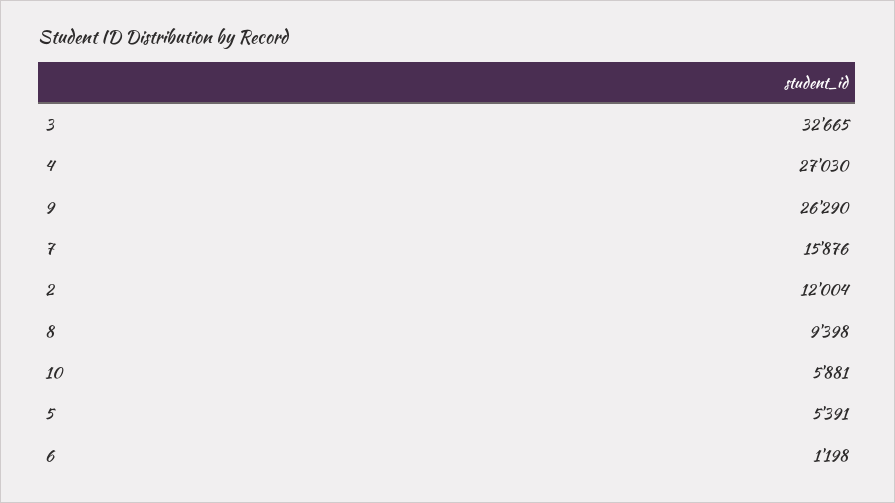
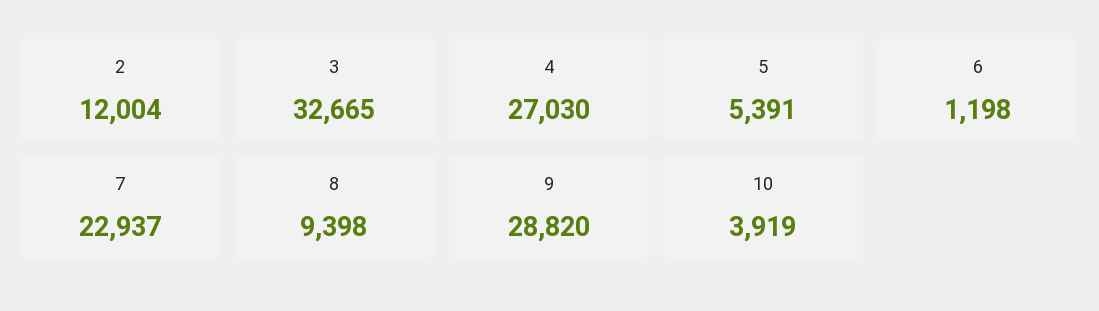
9: 26290 -> 28820
7: 15876 -> 22937
10: 5881 -> 3919

